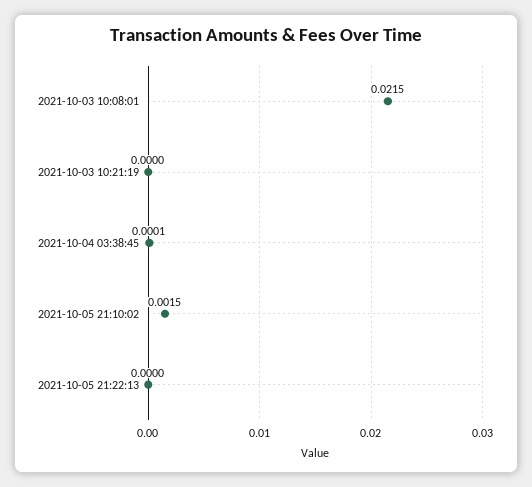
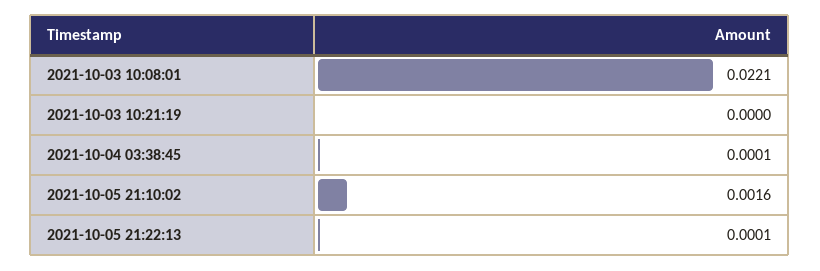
2021-10-03 10:08:01: 0.0215 -> 0.0221
2021-10-05 21:10:02: 0.0015 -> 0.0016
2021-10-05 21:22:13: 0 -> 0.0001

